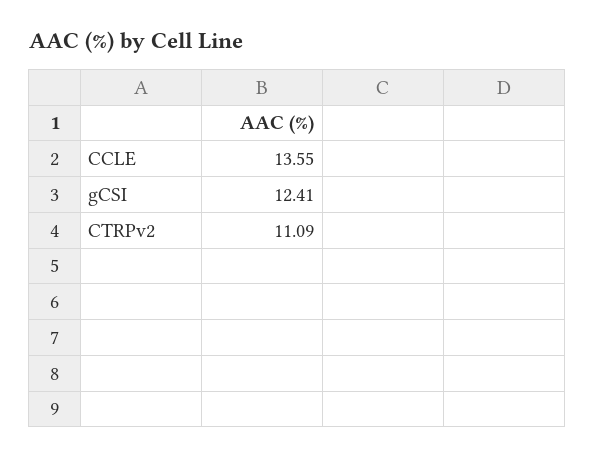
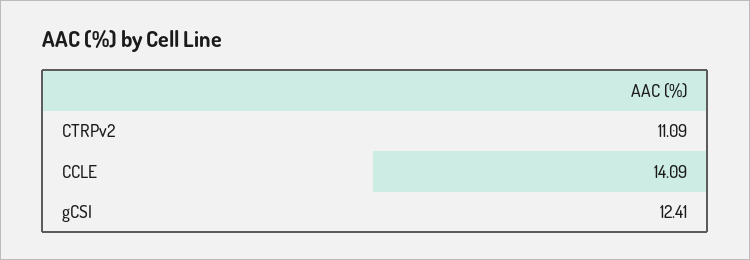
CCLE: 13.55 -> 14.09

